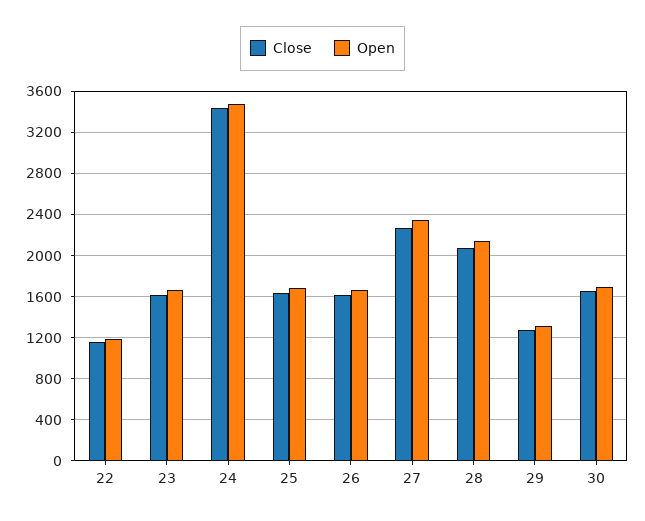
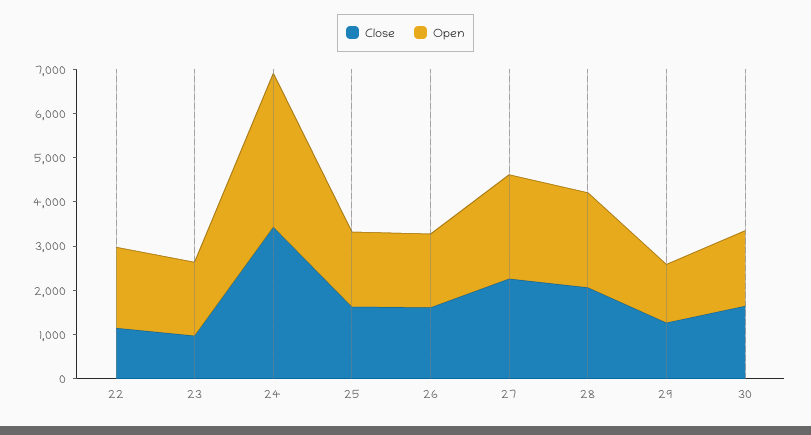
Open, 22: 1200 -> 1800
Close, 23: 1600 -> 1000

